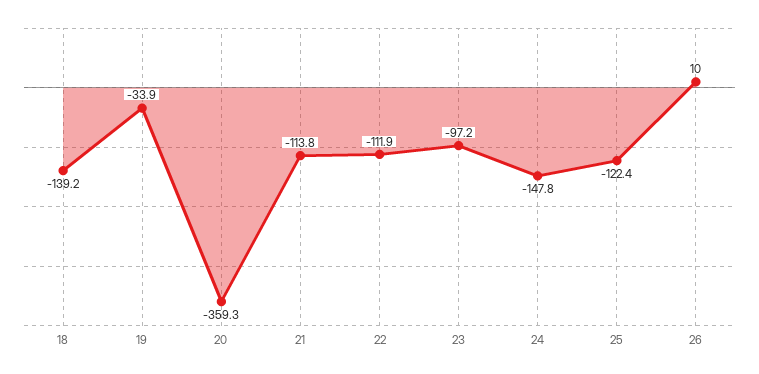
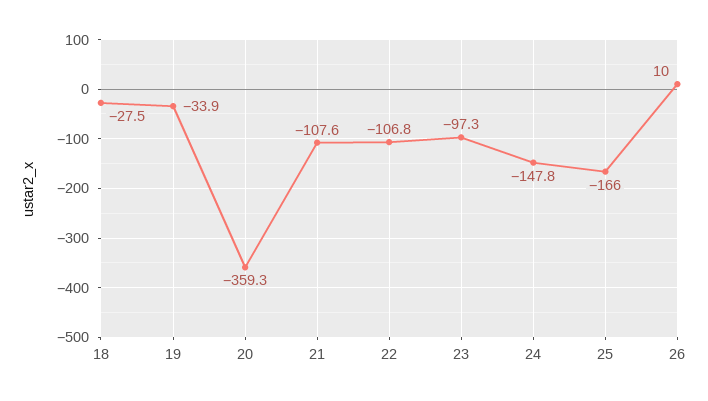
18: -139.2 -> -27.5
21: -113.8 -> -107.6
22: -111.9 -> -106.8
23: -97.2 -> -97.3
25: -122.4 -> -166

